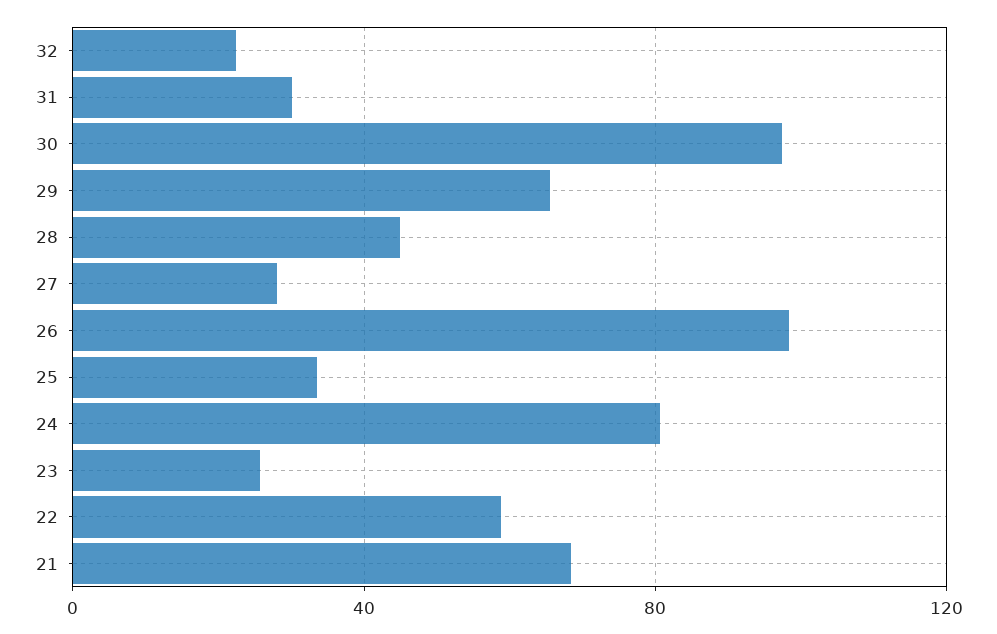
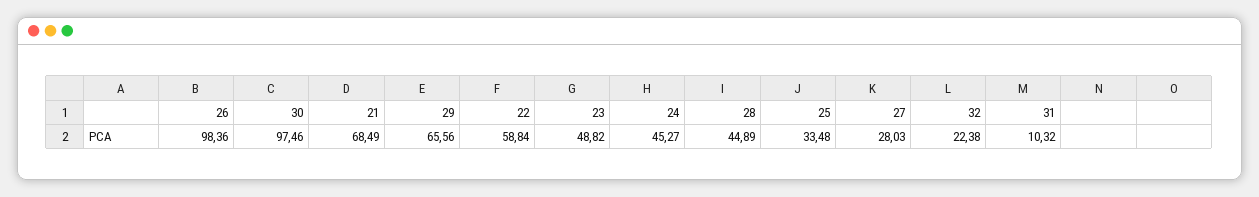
31: 30 -> 10.32
24: 80 -> 45.27
23: 25 -> 48.82

